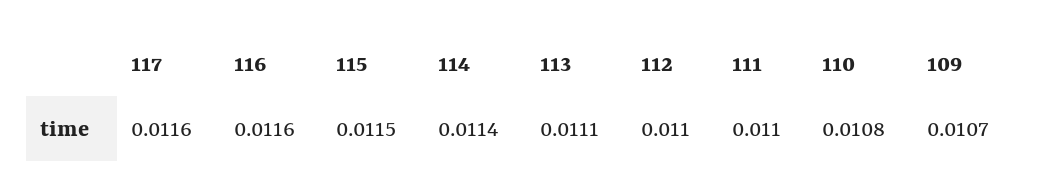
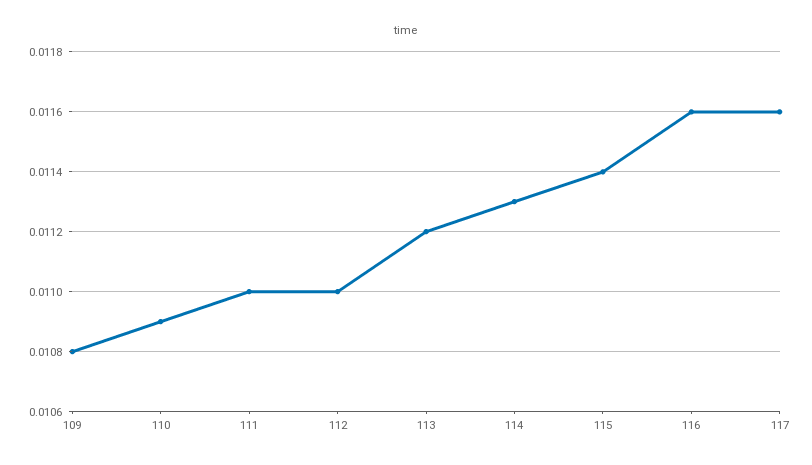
115: 0.0115 -> 0.0114
114: 0.0114 -> 0.0113
113: 0.0111 -> 0.0112
110: 0.0108 -> 0.0109
109: 0.0107 -> 0.0108

